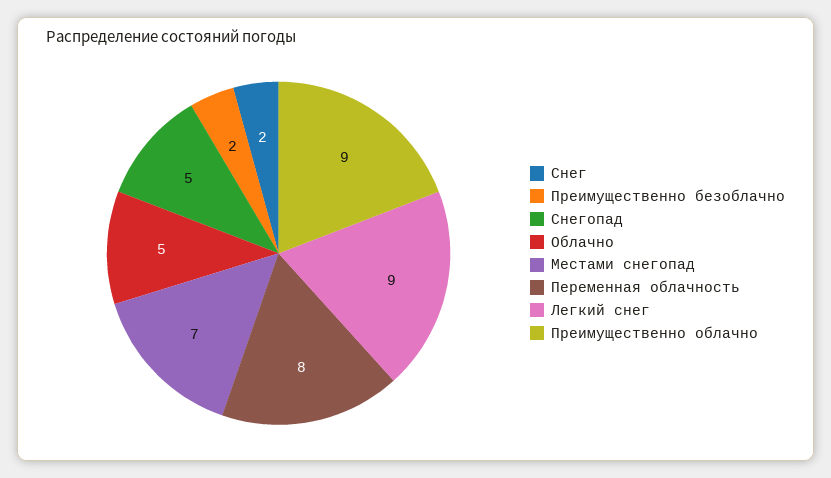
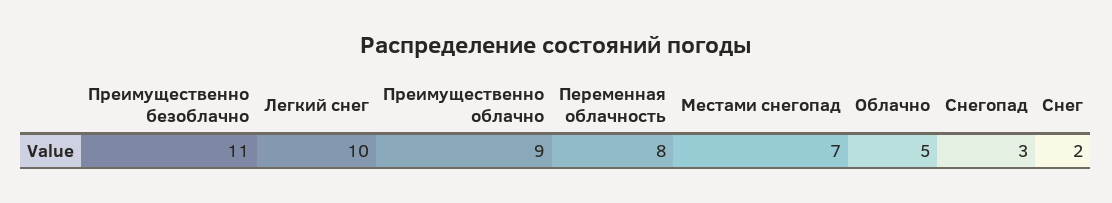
Преимущественно безоблачно: 2 -> 11
Снегопад: 5 -> 3
Легкий снег: 9 -> 10

